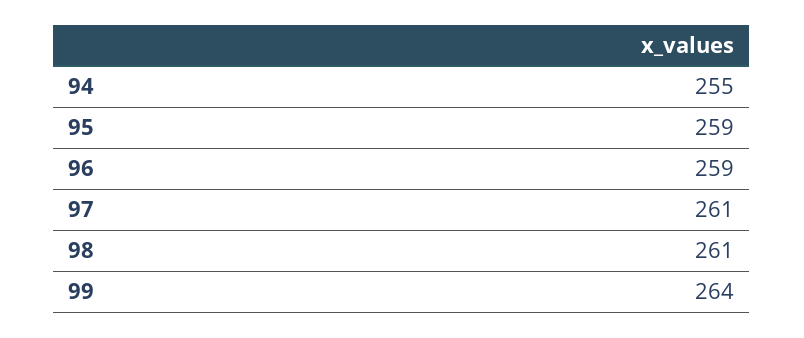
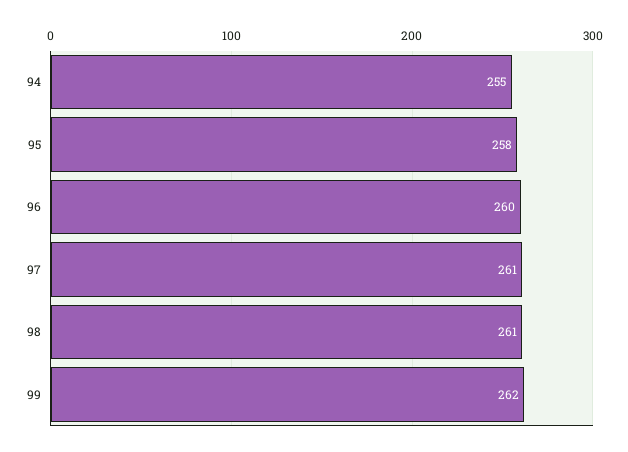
95: 259 -> 258
96: 259 -> 260
99: 264 -> 262

